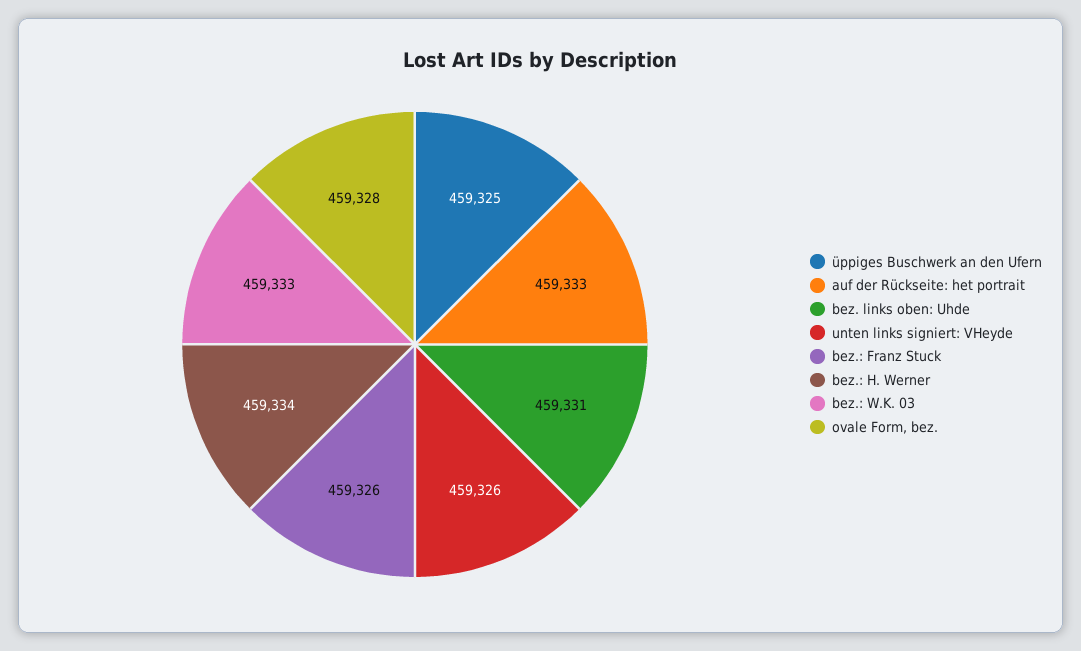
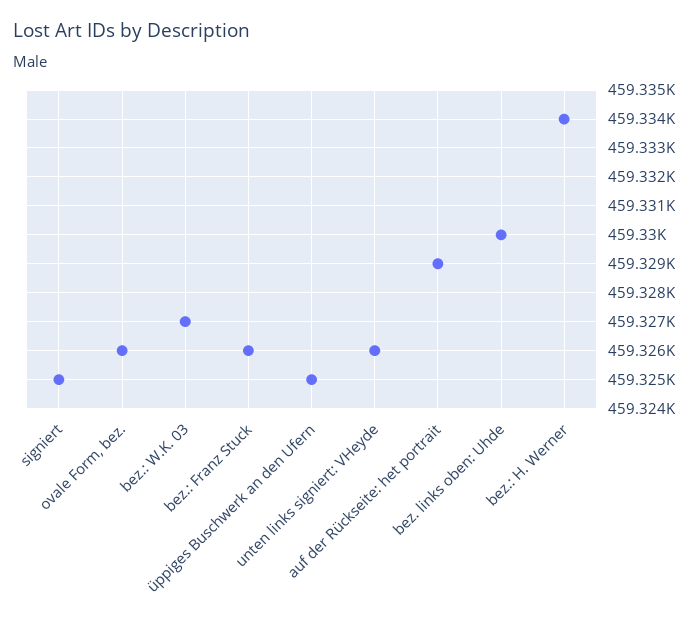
auf der Rückseite: het portrait: 459333 -> 459329
bez. links oben: Uhde: 459331 -> 459330
bez.: W.K. 03: 459333 -> 459327
ovale Form, bez.: 459328 -> 459326
signiert: none -> 459325

